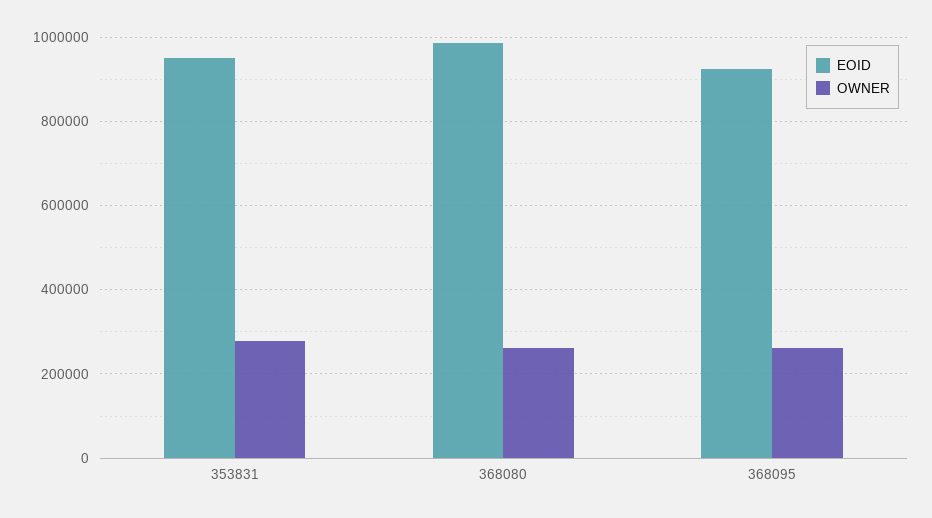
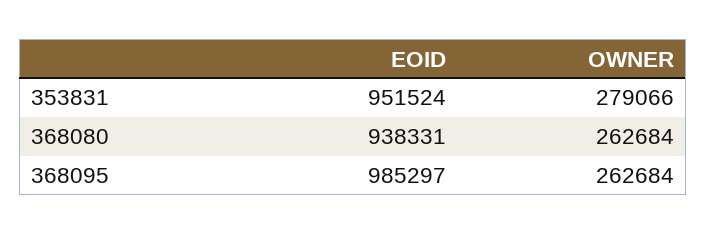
EOID, 368080: 980000 -> 938331
EOID, 368095: 920000 -> 985297

